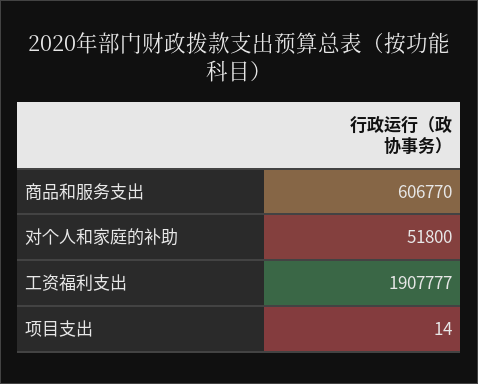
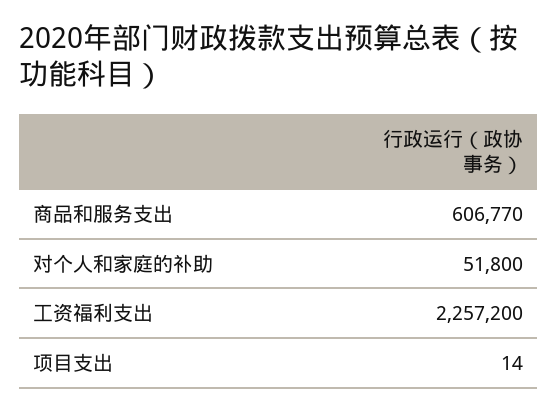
工资福利支出: 1907777 -> 2257200

